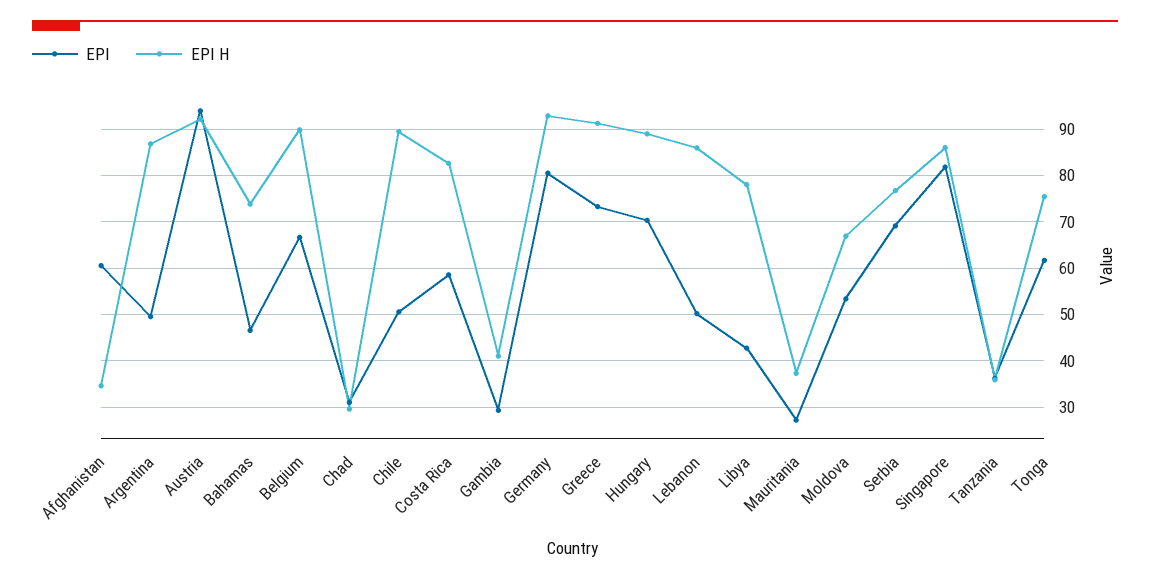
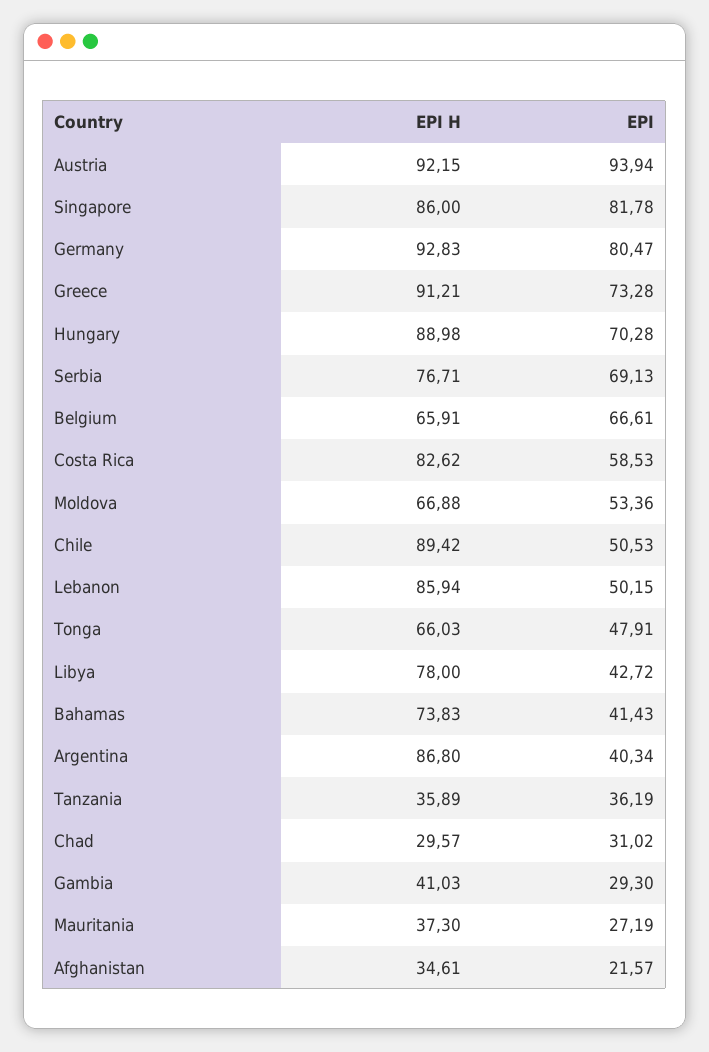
EPI, Afghanistan: 60 -> 21.57
EPI, Argentina: 50 -> 40.34
EPI, Bahamas: 46 -> 41.43
EPI H, Belgium: 90 -> 65.91
EPI, Tonga: 62 -> 47.91
EPI H, Tonga: 76 -> 66.03

